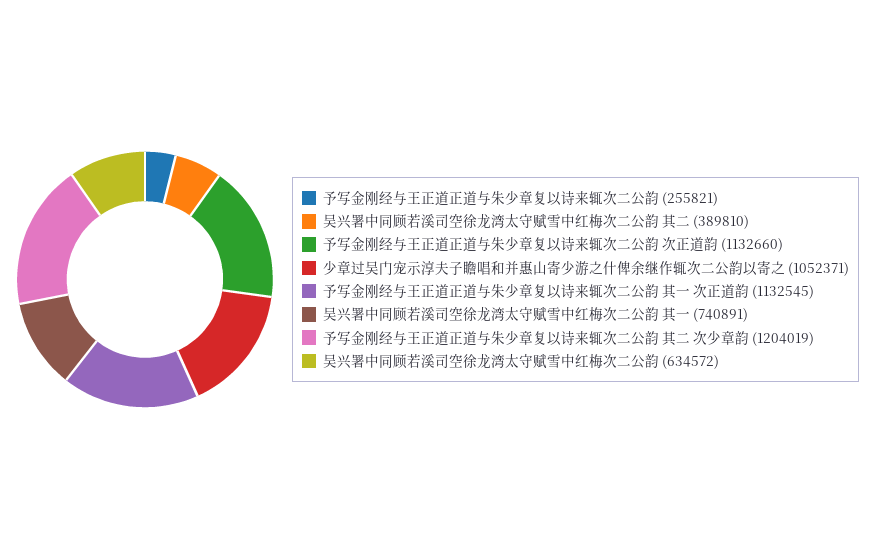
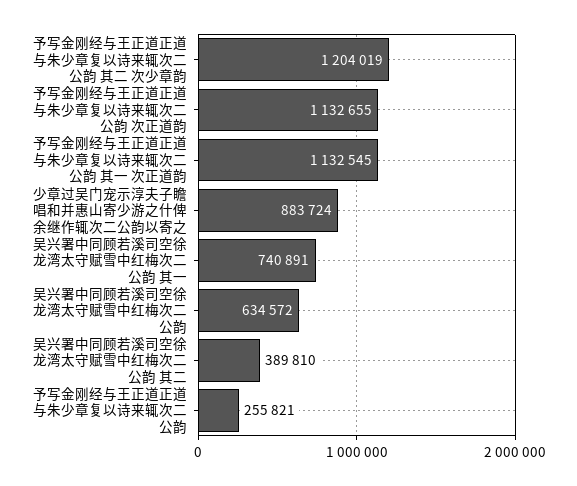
予写金刚经与王正道正道与朱少章复以诗来辄次二公韵 次正道韵: 1132660 -> 1132655
少章过吴门宠示淳夫子瞻唱和并惠山寄少游之什俾余继作辄次二公韵以寄之: 1052371 -> 883724

